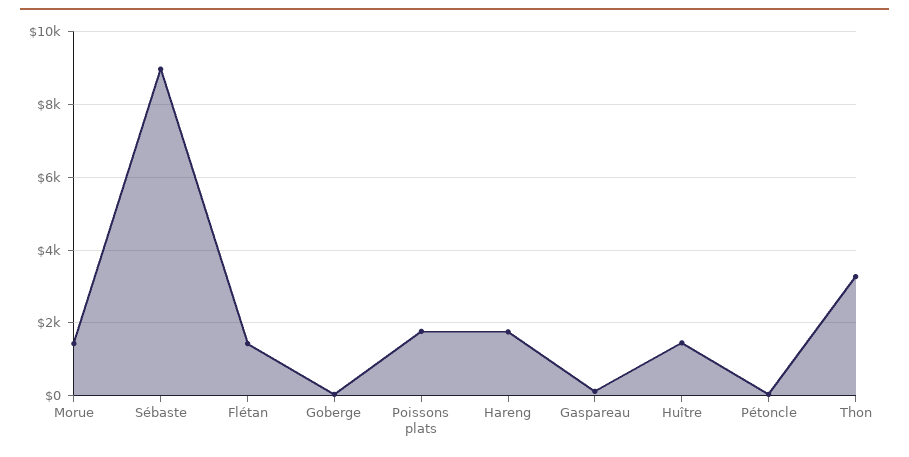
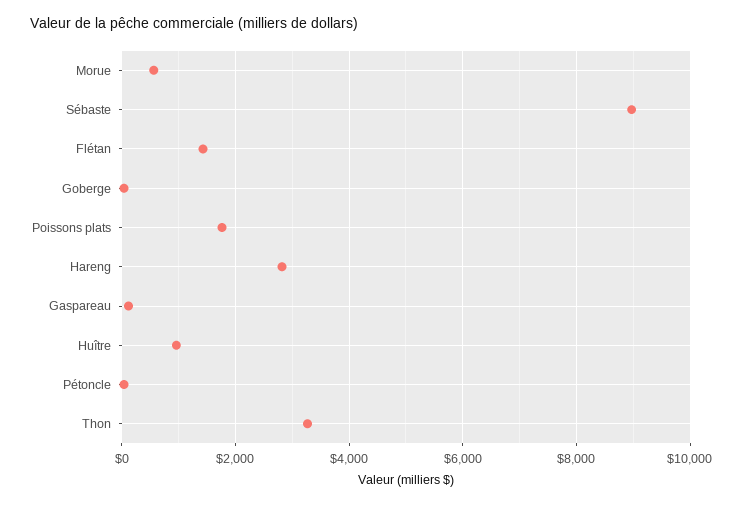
Morue: 1400 -> 600
Hareng: 1800 -> 2800
Huître: 1400 -> 1000

